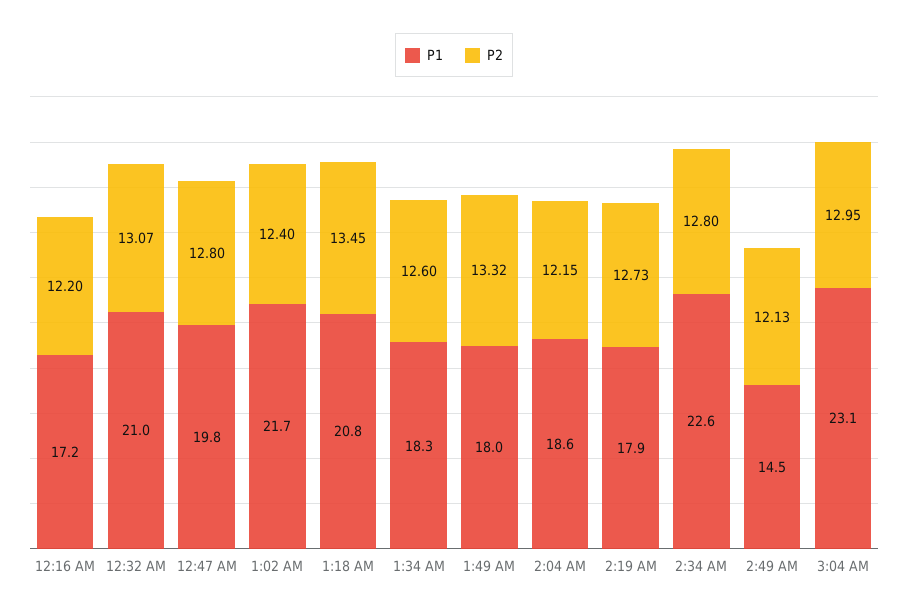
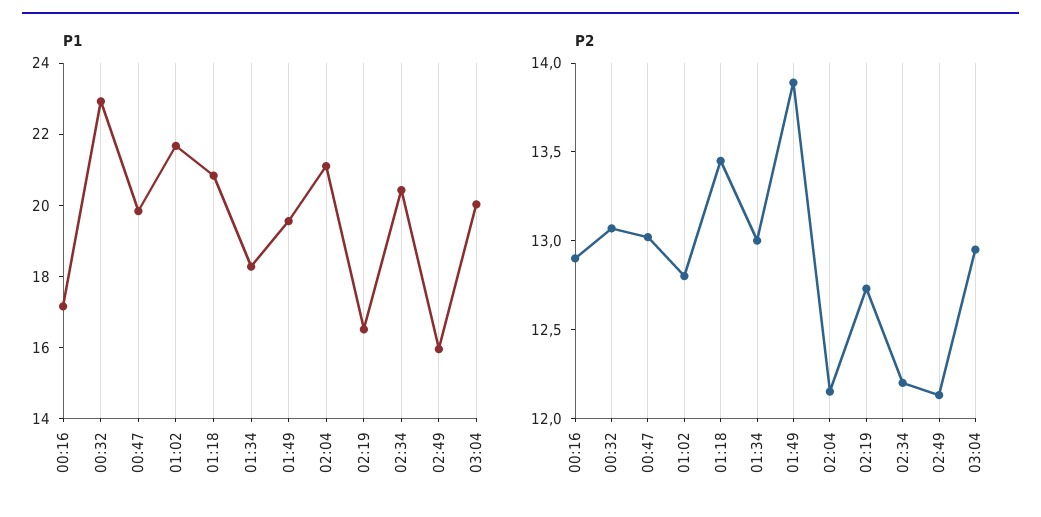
P2, 12:16 AM: 12.2 -> 12.9
P1, 12:32 AM: 21 -> 23
P2, 12:47 AM: 12.8 -> 13
P2, 1:02 AM: 12.4 -> 12.8
P2, 1:34 AM: 12.6 -> 13
P1, 1:49 AM: 18 -> 19.5
P2, 1:49 AM: 13.32 -> 13.9
P1, 2:04 AM: 18.6 -> 21
P1, 2:19 AM: 17.9 -> 16.5
P1, 2:34 AM: 22.6 -> 20.5
P2, 2:34 AM: 12.8 -> 12.2
P1, 2:49 AM: 14.5 -> 16
P1, 3:04 AM: 23.1 -> 20

